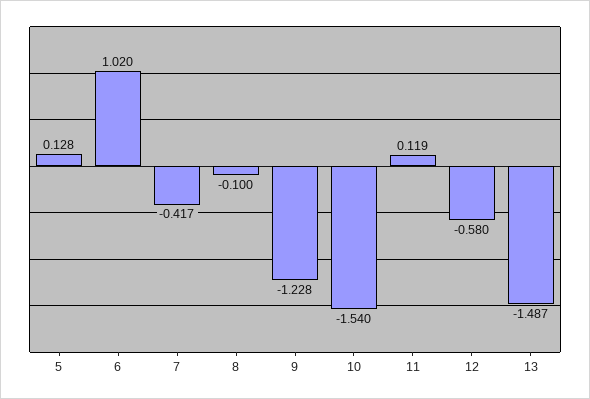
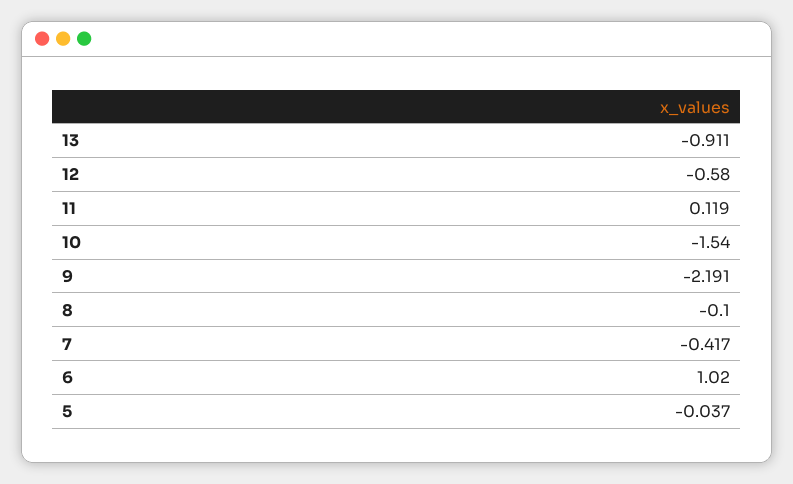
5: 0.128 -> -0.037
9: -1.228 -> -2.191
13: -1.487 -> -0.911

